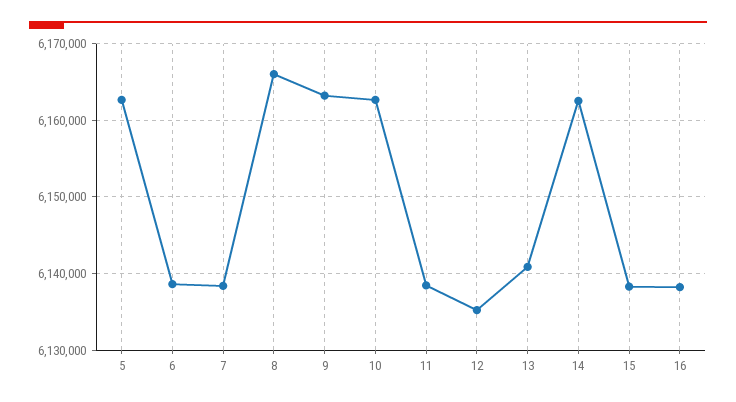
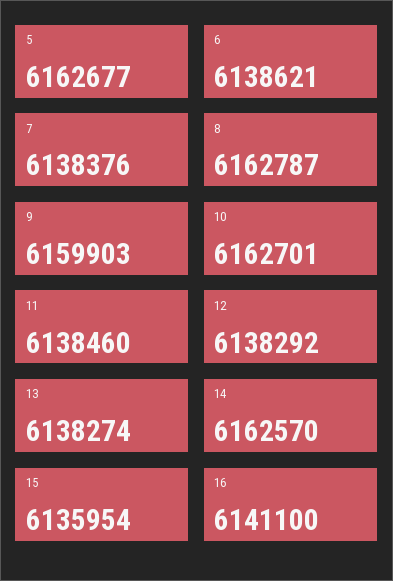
8: 6166000 -> 6162787
9: 6163000 -> 6159903
12: 6135000 -> 6138292
13: 6141000 -> 6138274
15: 6138000 -> 6135954
16: 6138000 -> 6141100

